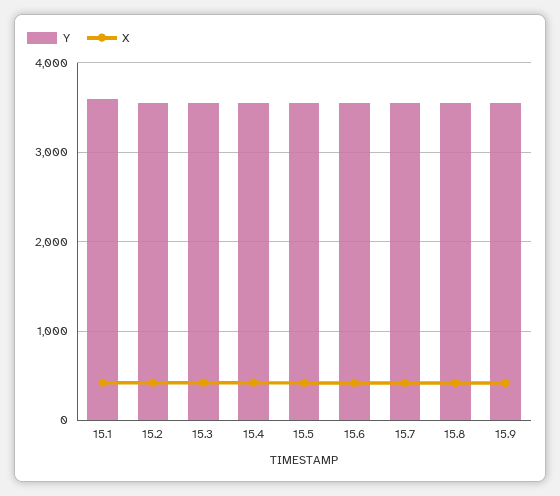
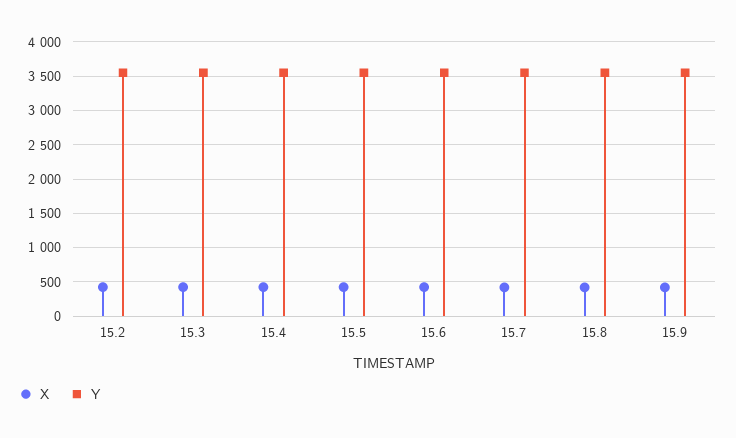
Y, 15.1: 3600 -> none
X, 15.1: 400 -> none

